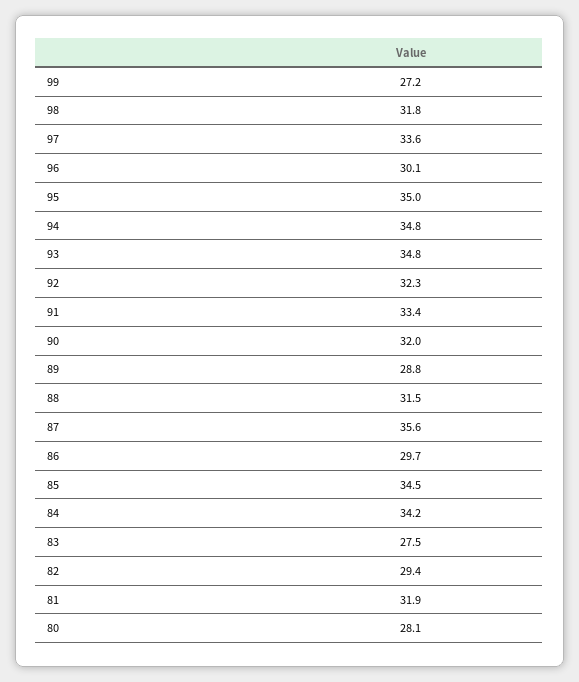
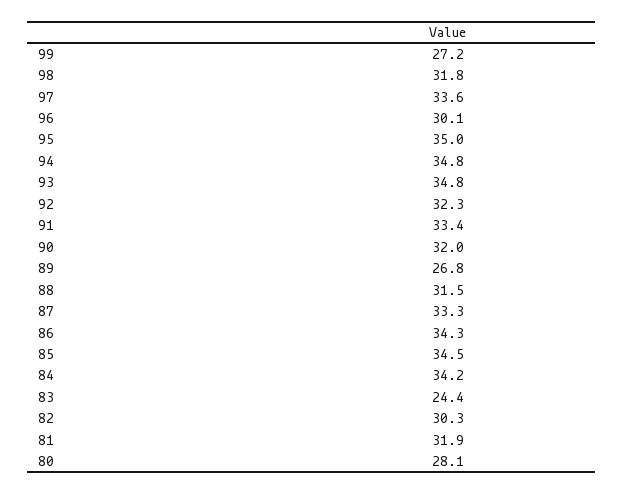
89: 28.8 -> 26.8
87: 35.6 -> 33.3
86: 29.7 -> 34.3
83: 27.5 -> 24.4
82: 29.4 -> 30.3

